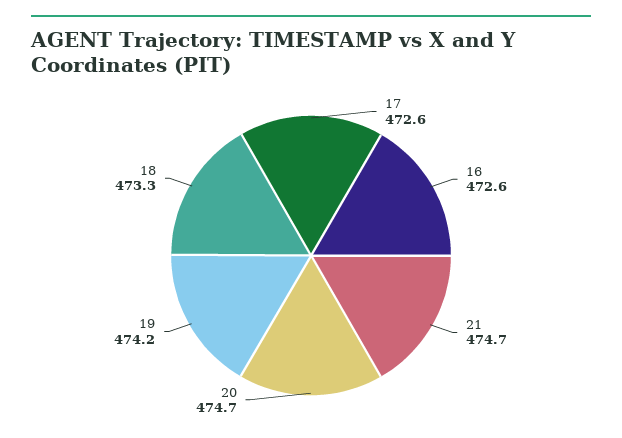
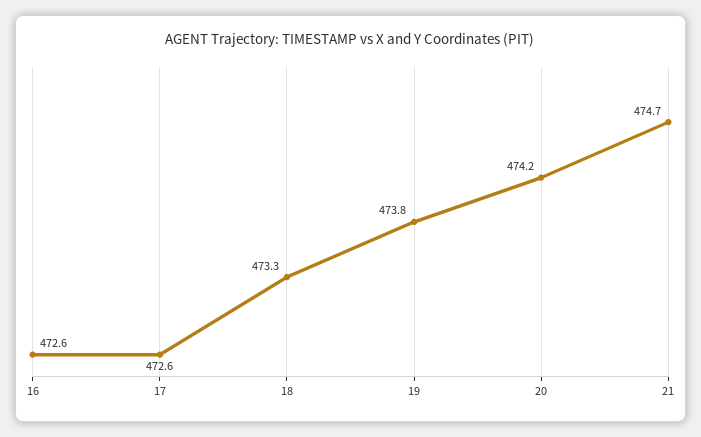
20: 474.7 -> 474.2
19: 474.2 -> 473.8

